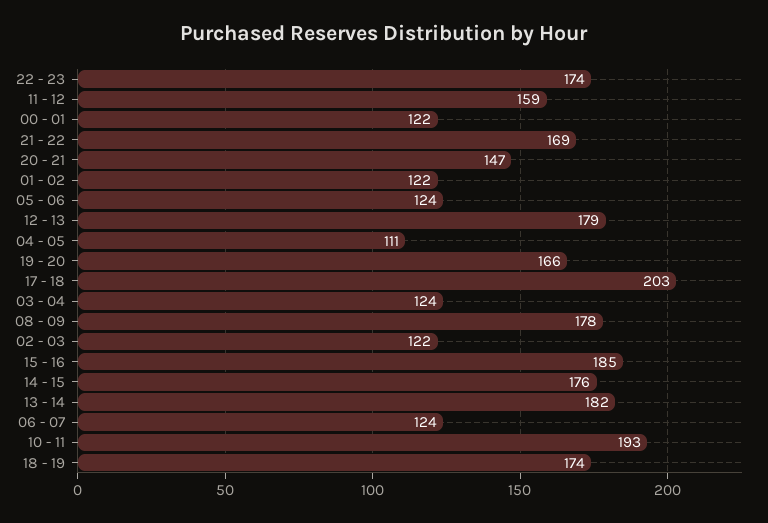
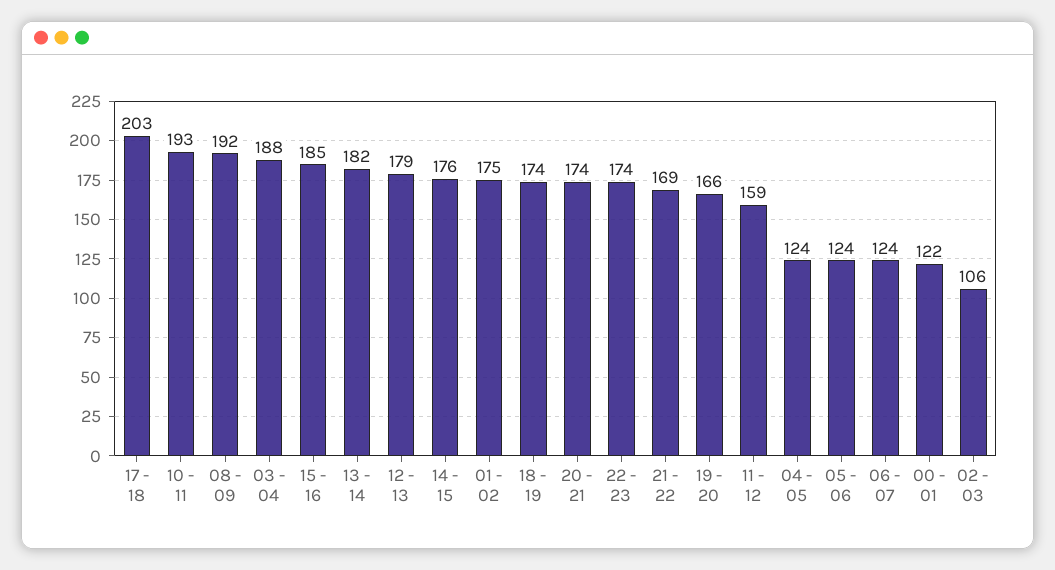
20 - 21: 147 -> 174
01 - 02: 122 -> 175
04 - 05: 111 -> 124
03 - 04: 124 -> 188
08 - 09: 178 -> 192
02 - 03: 122 -> 106

